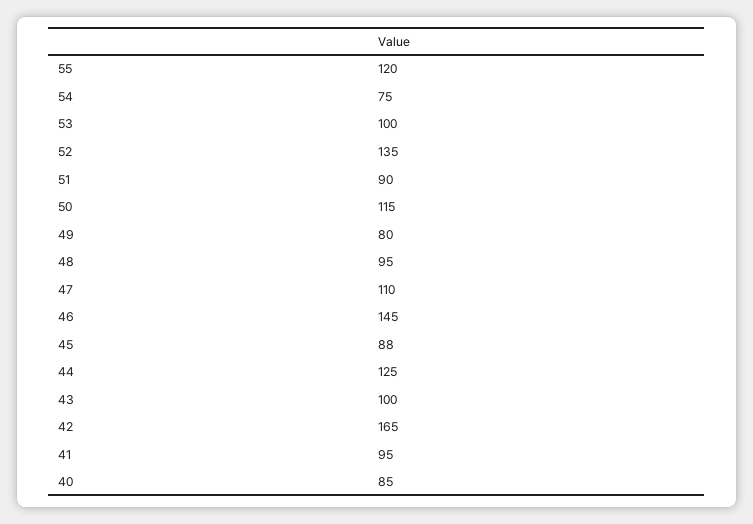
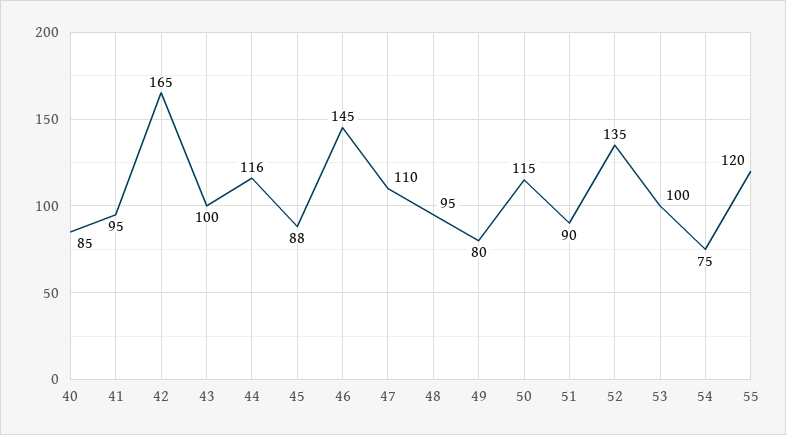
44: 125 -> 116

